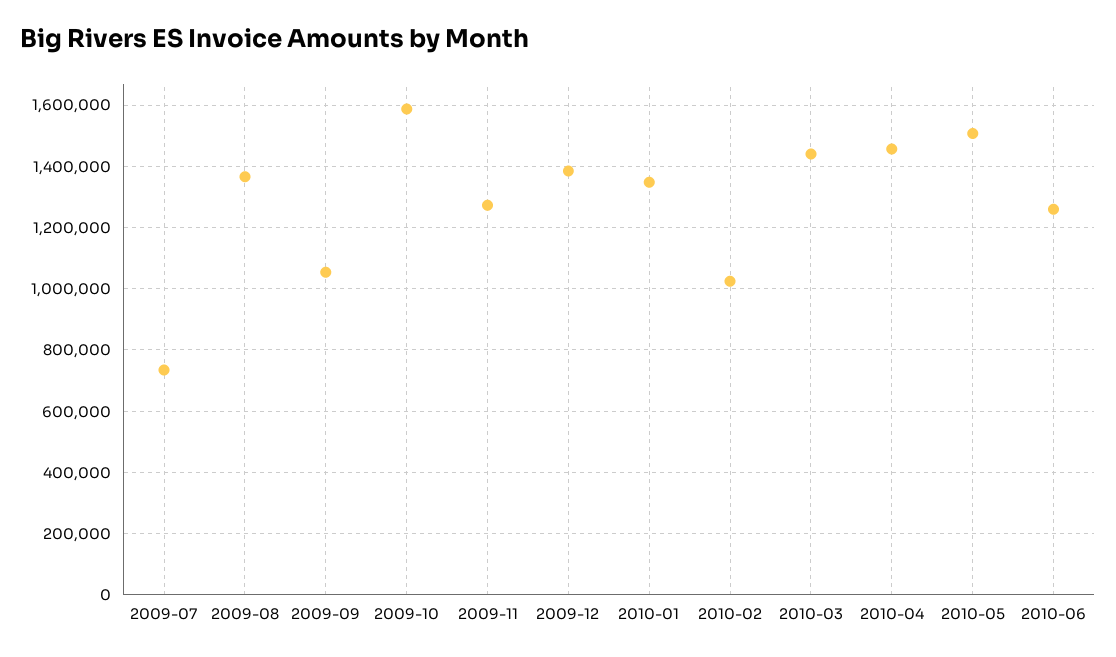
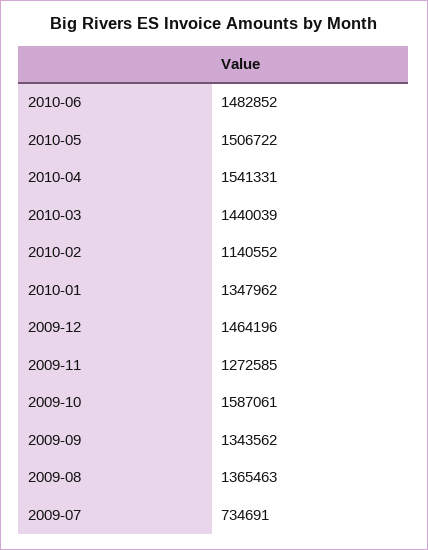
2009-09: 1060000 -> 1343562
2009-12: 1380000 -> 1464196
2010-02: 1020000 -> 1140552
2010-04: 1460000 -> 1541331
2010-06: 1260000 -> 1482852

